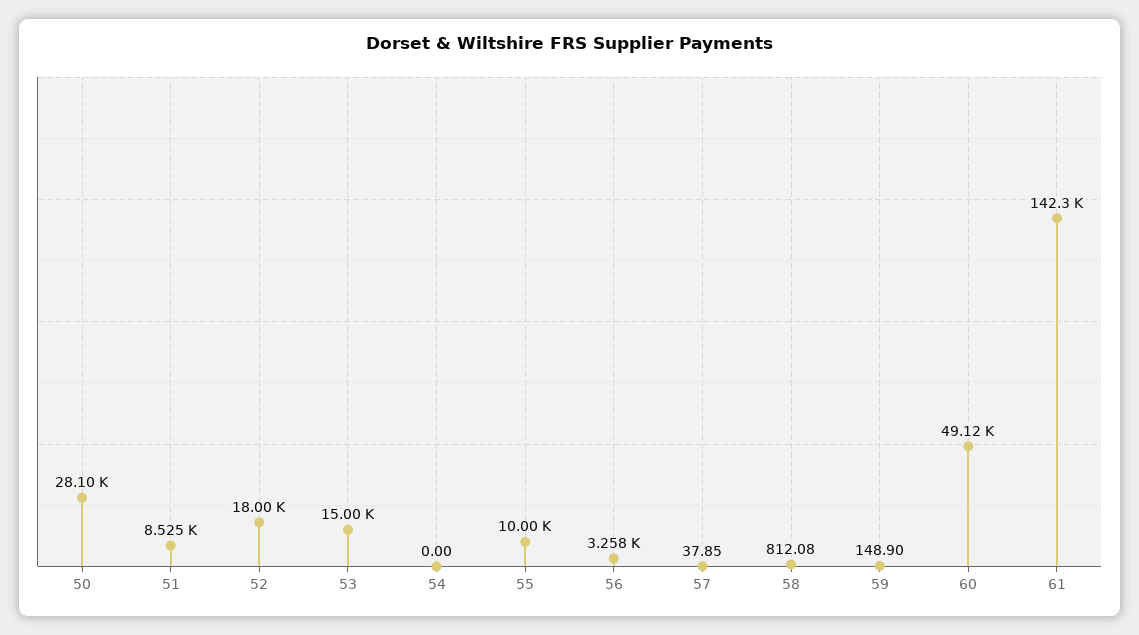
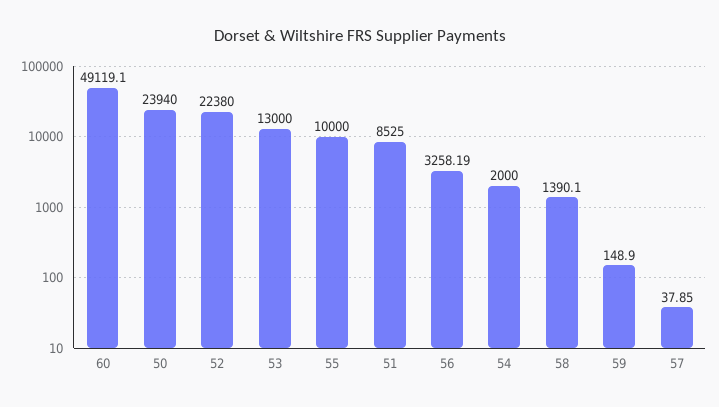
50: 28100 -> 23940
52: 18000 -> 22380
53: 15000 -> 13000
54: 0 -> 2000
58: 812.08 -> 1390.1
61: 142300 -> none

